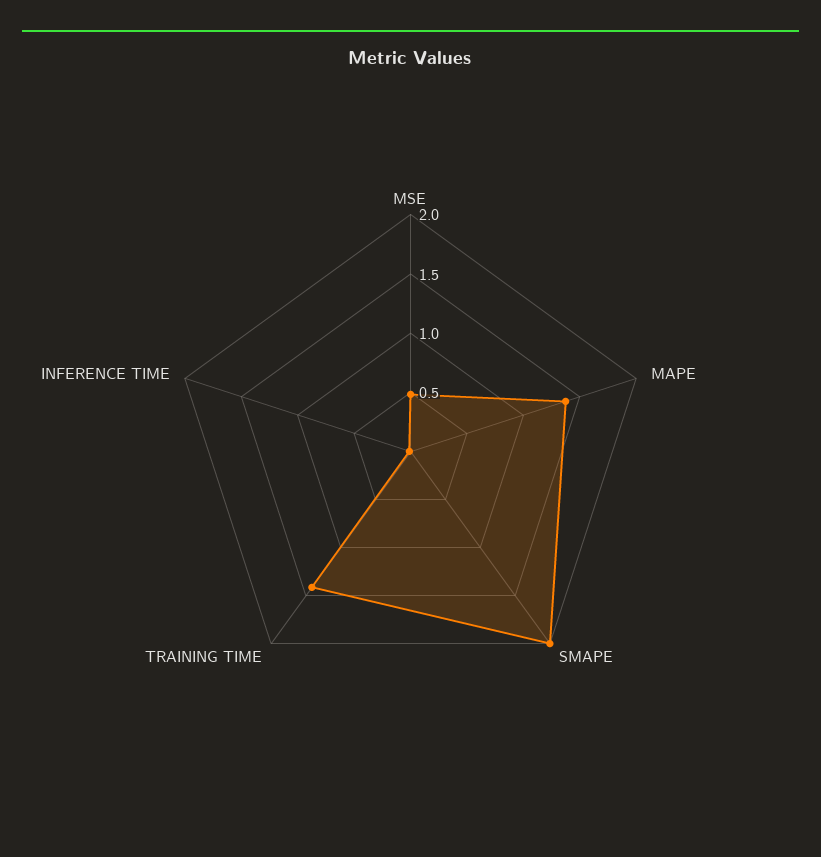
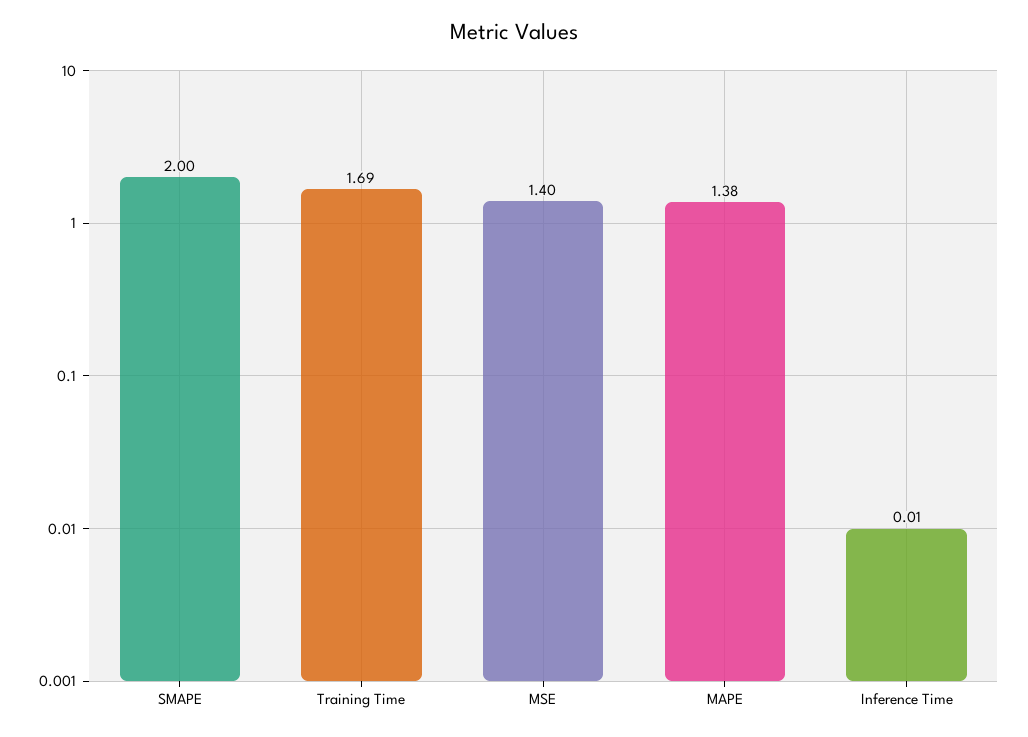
MSE: 0.5 -> 1.4
TRAINING TIME: 1.4 -> 1.69

